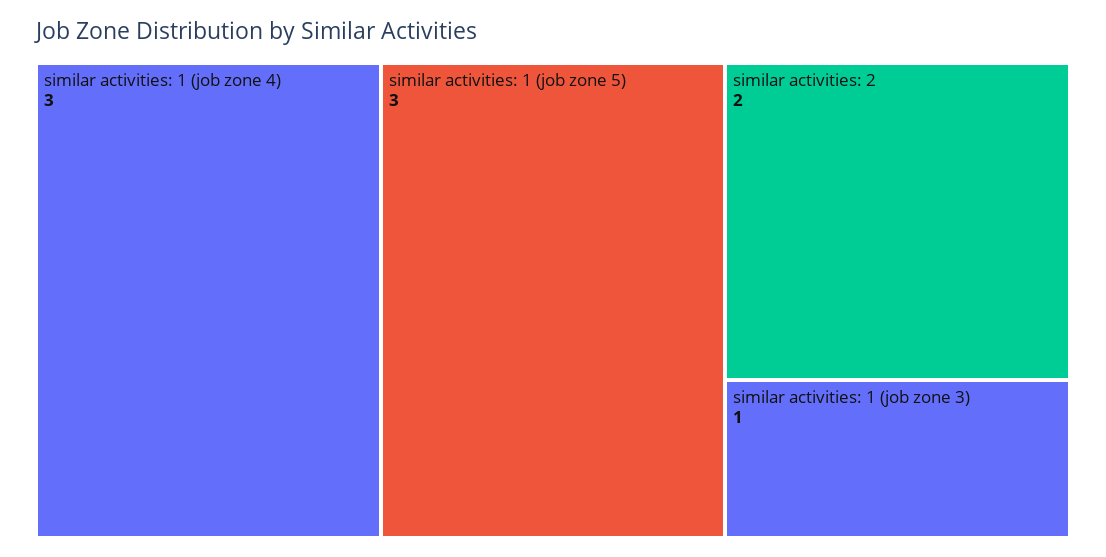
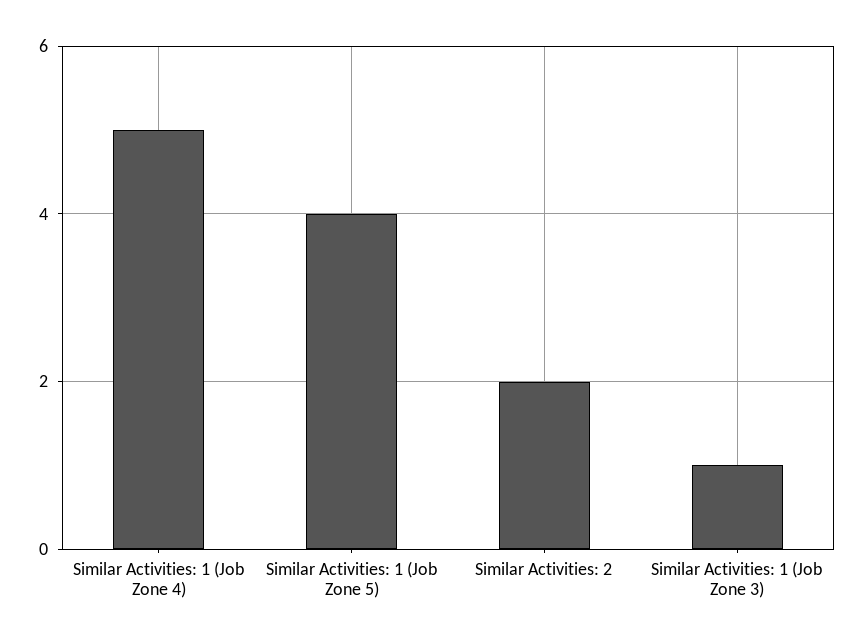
similar activities: 1 (job zone 4): 3 -> 5
similar activities: 1 (job zone 5): 3 -> 4

